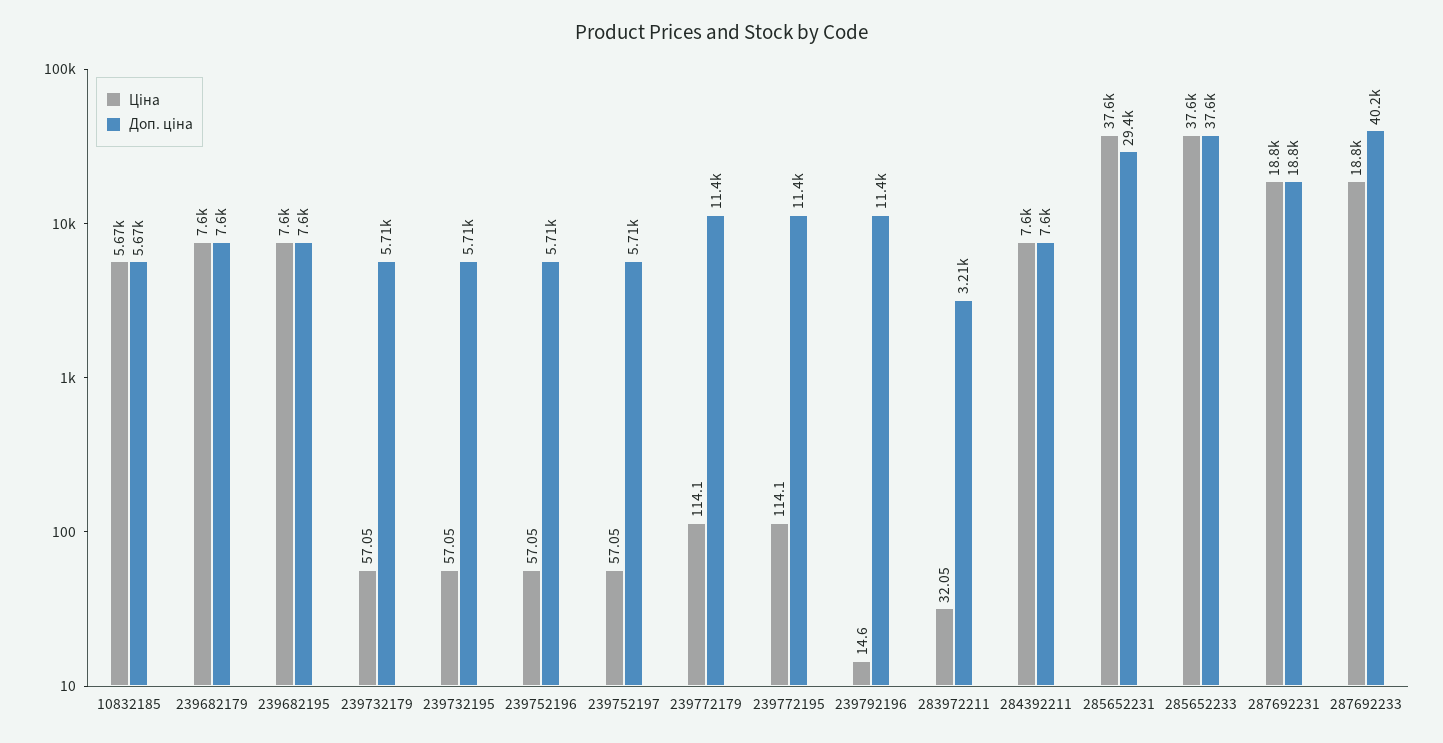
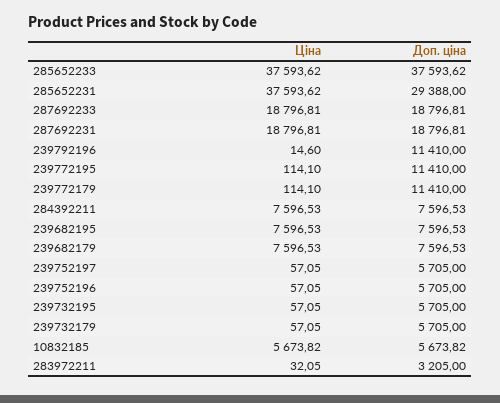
Доп. ціна, 287692233: 40200 -> 18796.81

